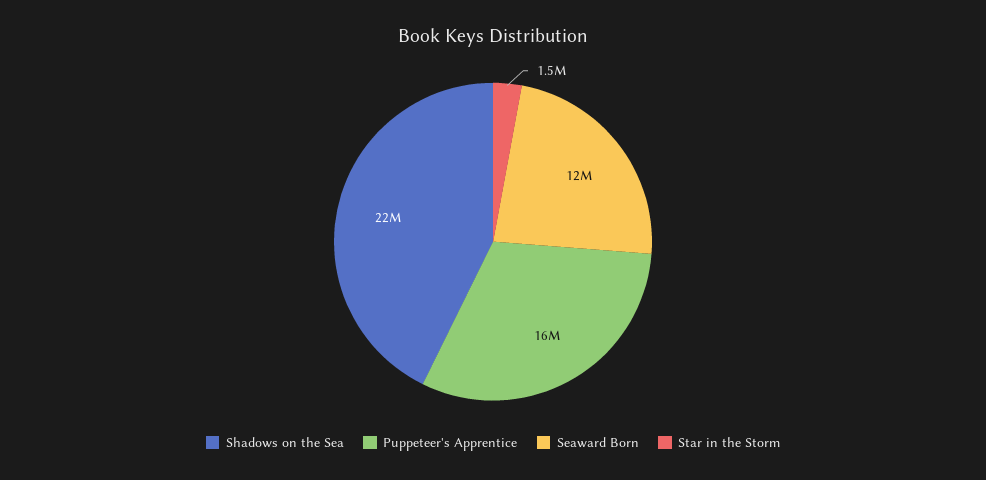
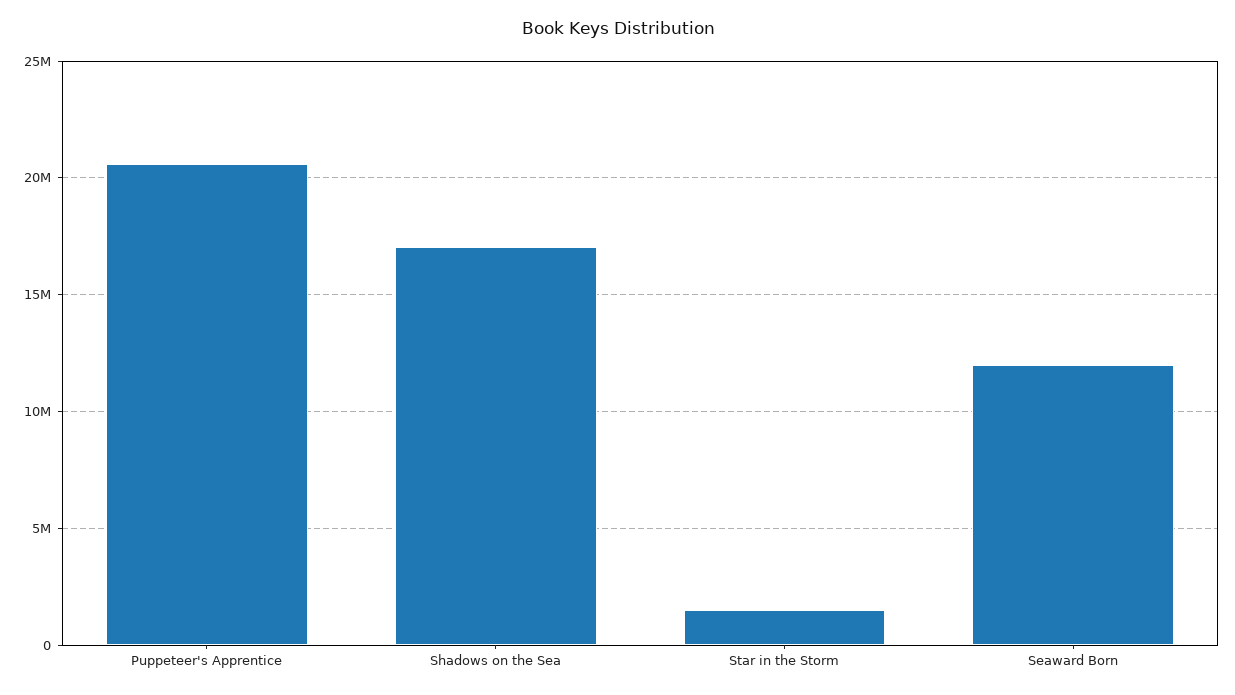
Shadows on the Sea: 22000000 -> 17000000
Puppeteer's Apprentice: 16000000 -> 20500000

